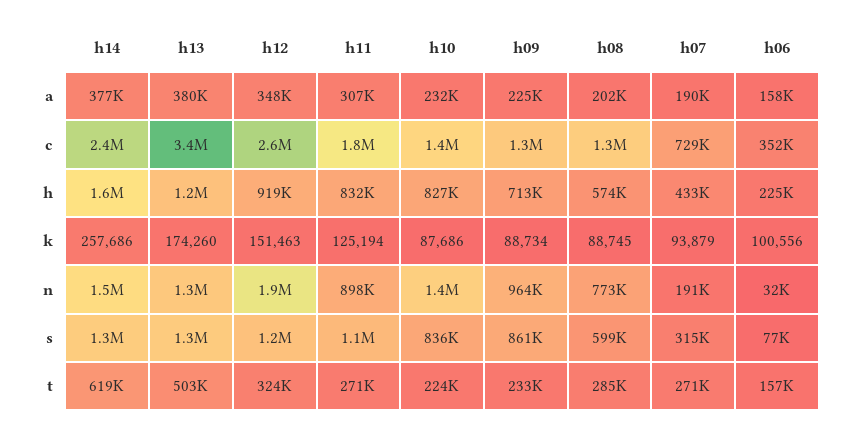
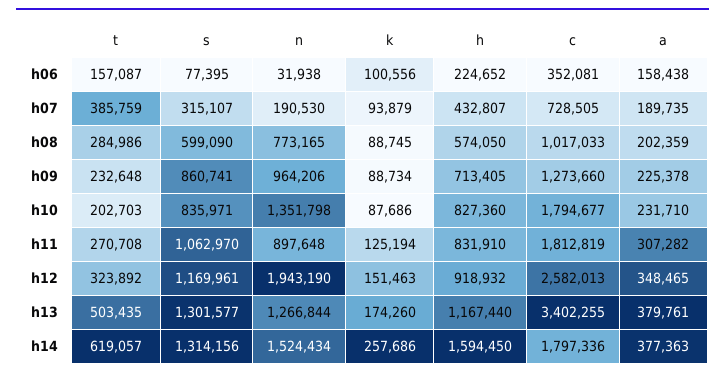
h14, c: 2400000 -> 1797336
h10, c: 1400000 -> 1794677
h08, c: 1300000 -> 1017033
h10, t: 224000 -> 202703
h07, t: 271000 -> 385759

